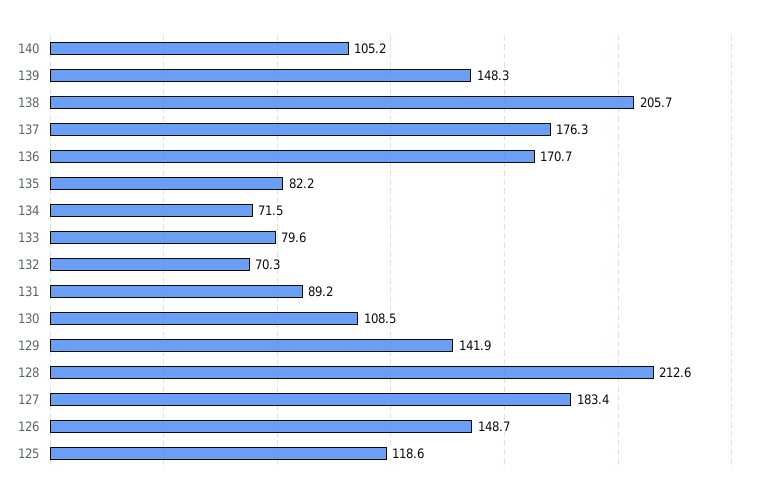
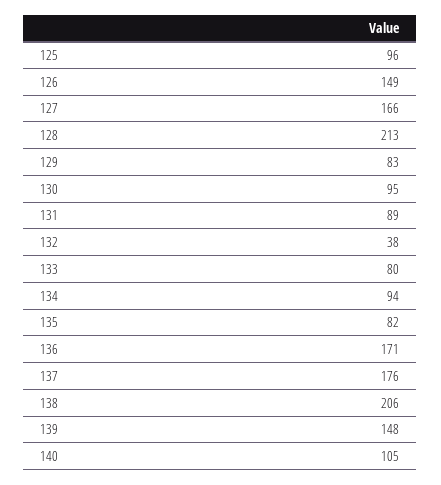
134: 71.5 -> 94
132: 70.3 -> 38
130: 108.5 -> 95
129: 141.9 -> 83
127: 183.4 -> 166
125: 118.6 -> 96

